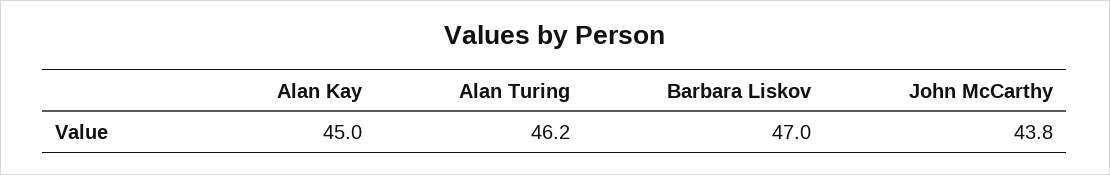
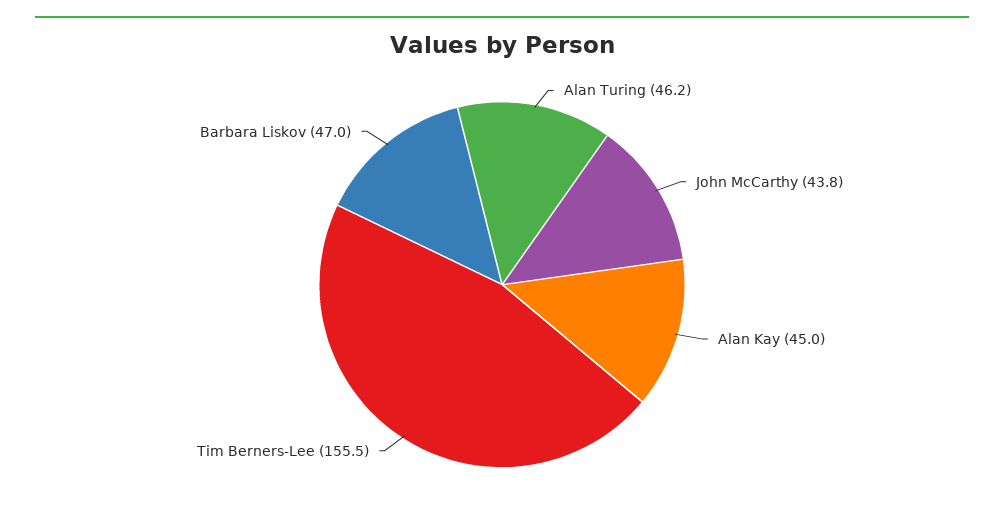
Tim Berners-Lee: none -> 155.5

